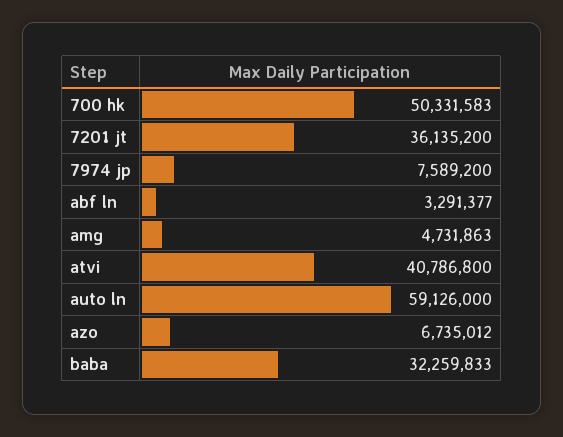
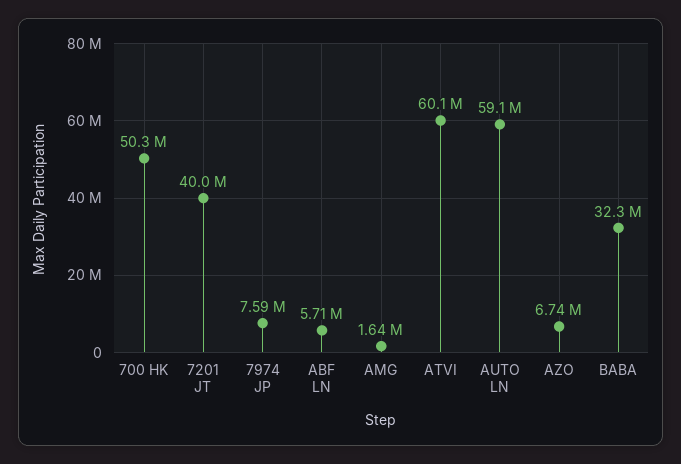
7201 jt: 36135200 -> 40000000
abf ln: 3291377 -> 5710000
amg: 4731863 -> 1640000
atvi: 40786800 -> 60100000

